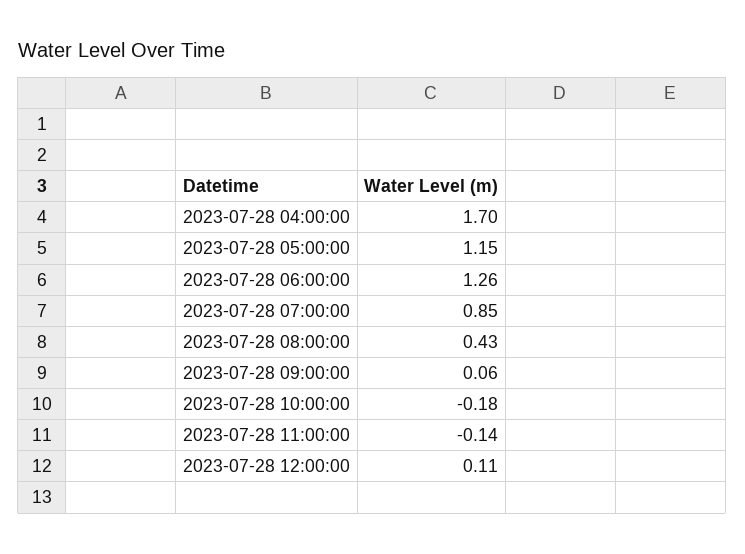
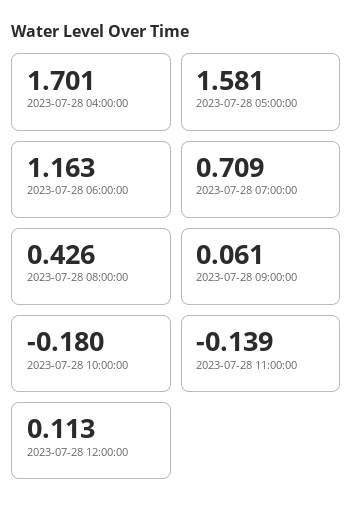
2023-07-28 05:00:00: 1.15 -> 1.581
2023-07-28 06:00:00: 1.26 -> 1.163
2023-07-28 07:00:00: 0.85 -> 0.709

